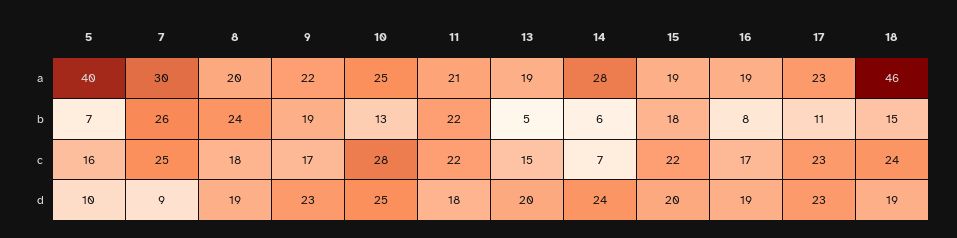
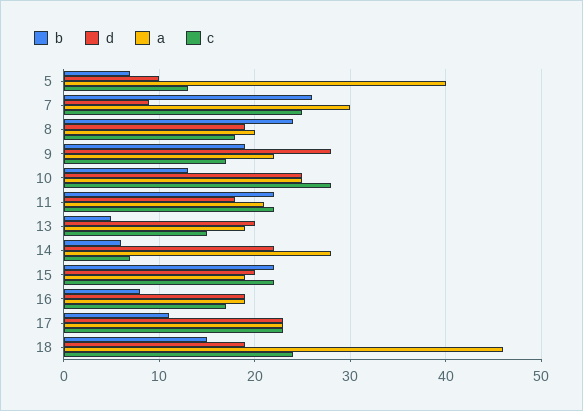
b, 15: 18 -> 22
c, 5: 16 -> 13
d, 9: 23 -> 28
d, 14: 24 -> 22

